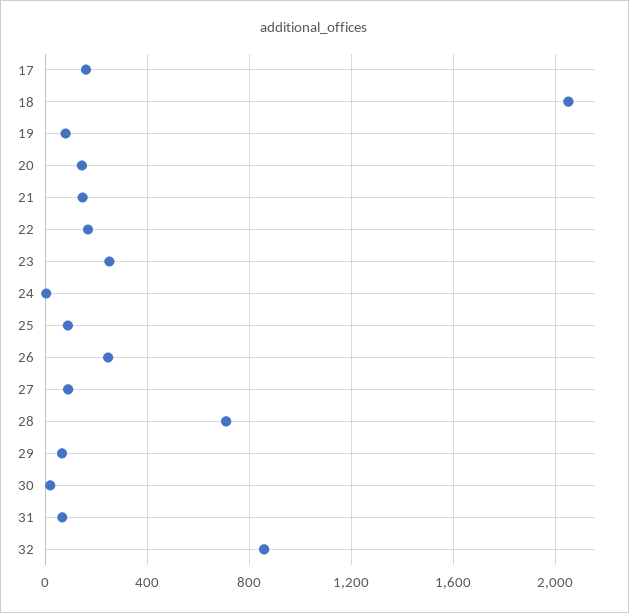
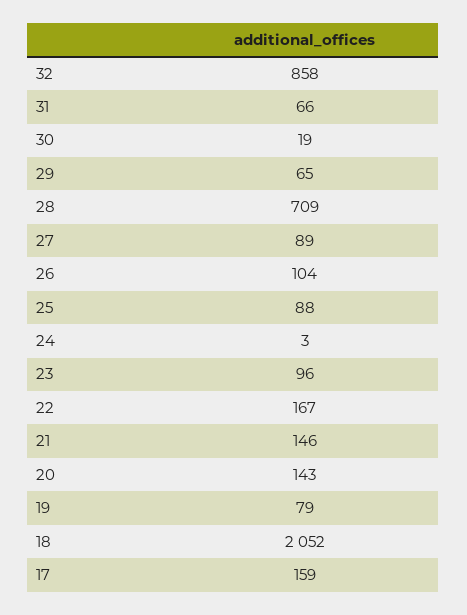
23: 250 -> 96
26: 250 -> 104

